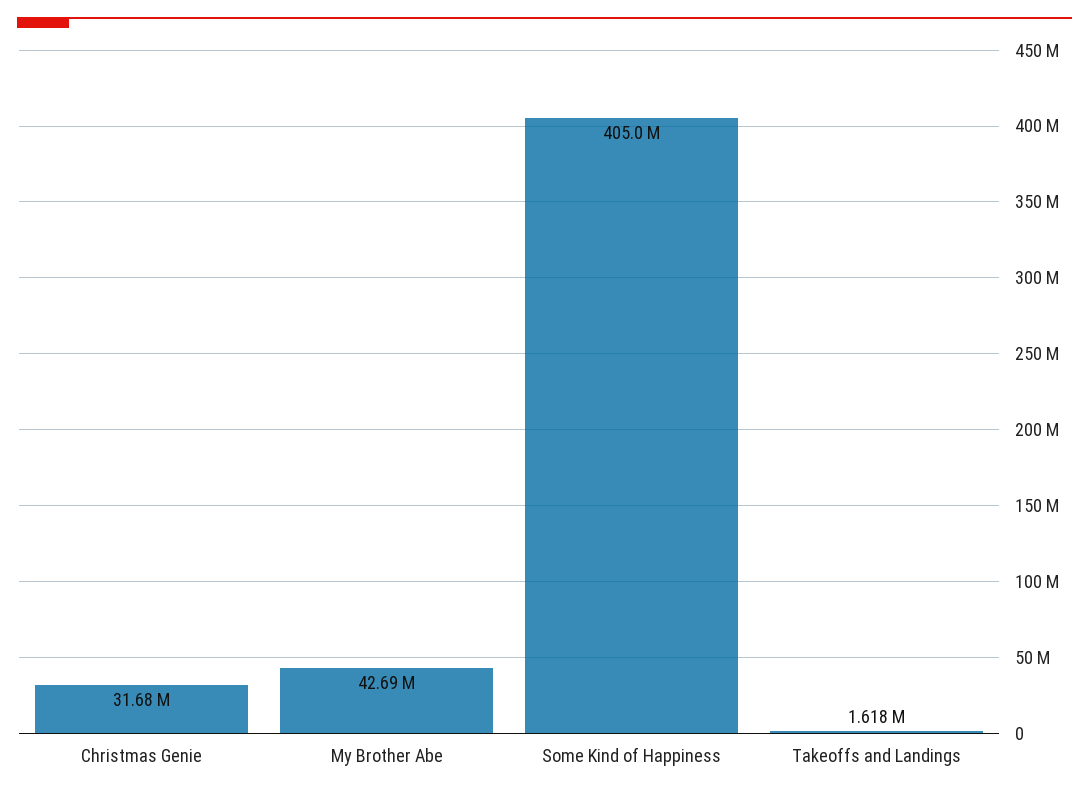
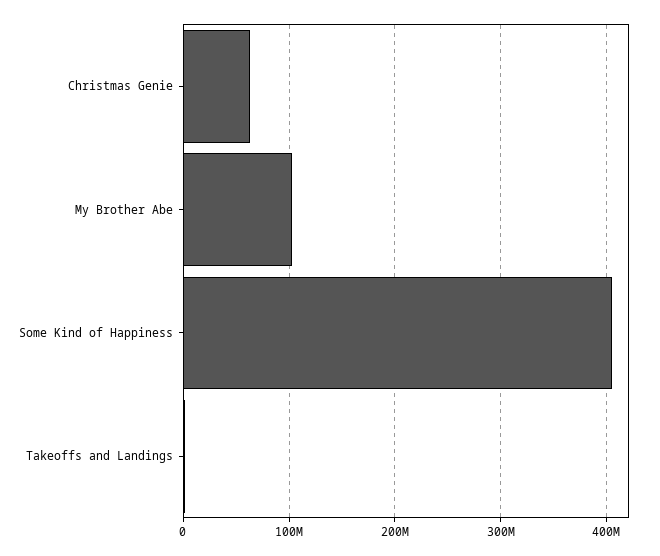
Christmas Genie: 31680000 -> 60000000
My Brother Abe: 42690000 -> 100000000

